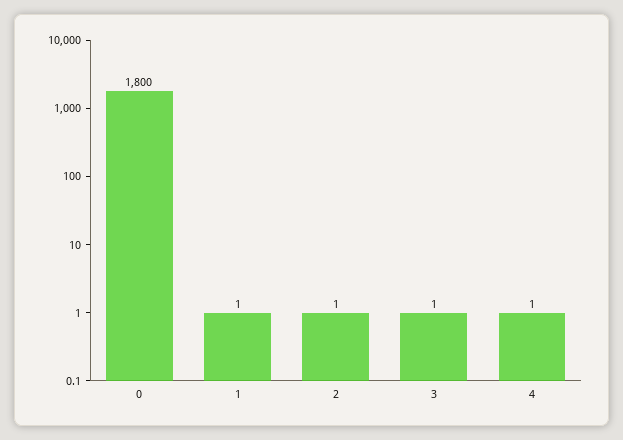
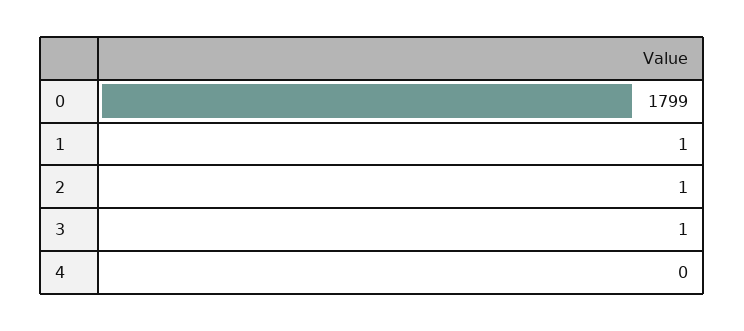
0: 1800 -> 1799
4: 1 -> 0

